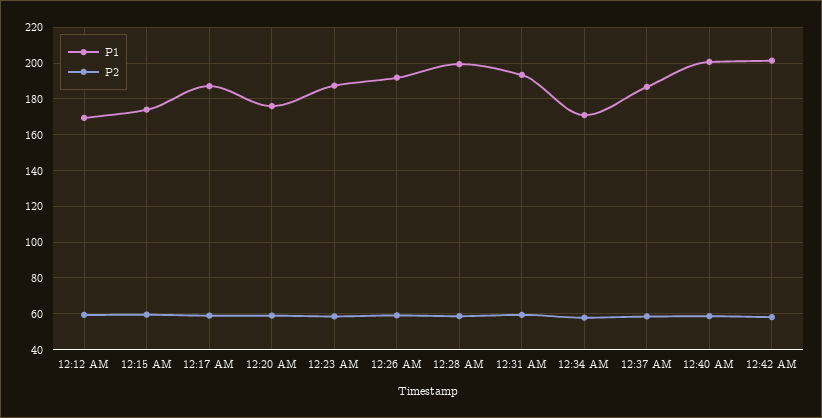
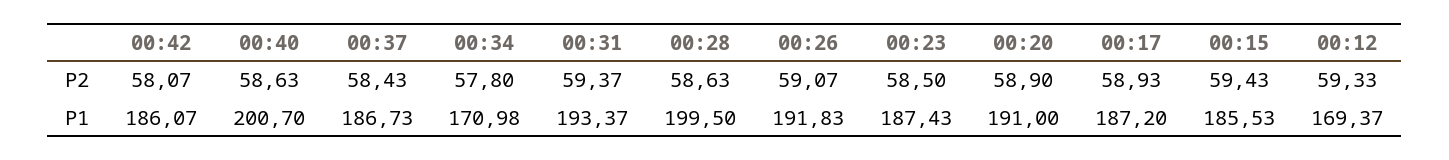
P1, 12:15 AM: 175 -> 185.53
P1, 12:20 AM: 175 -> 191
P1, 12:42 AM: 200 -> 186.07

